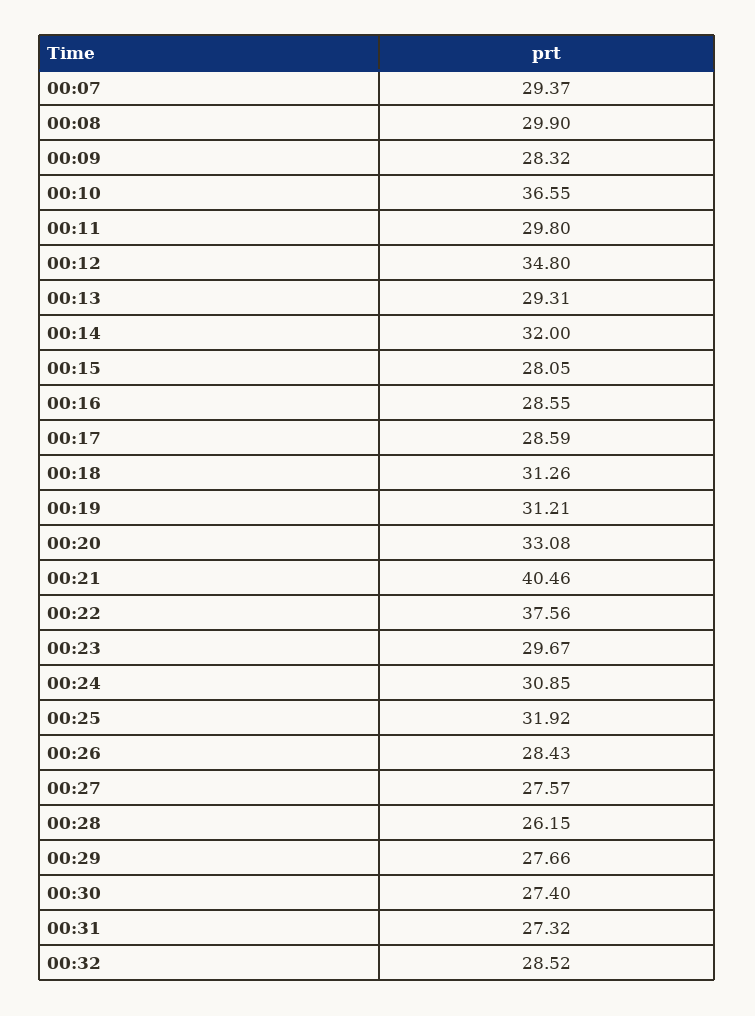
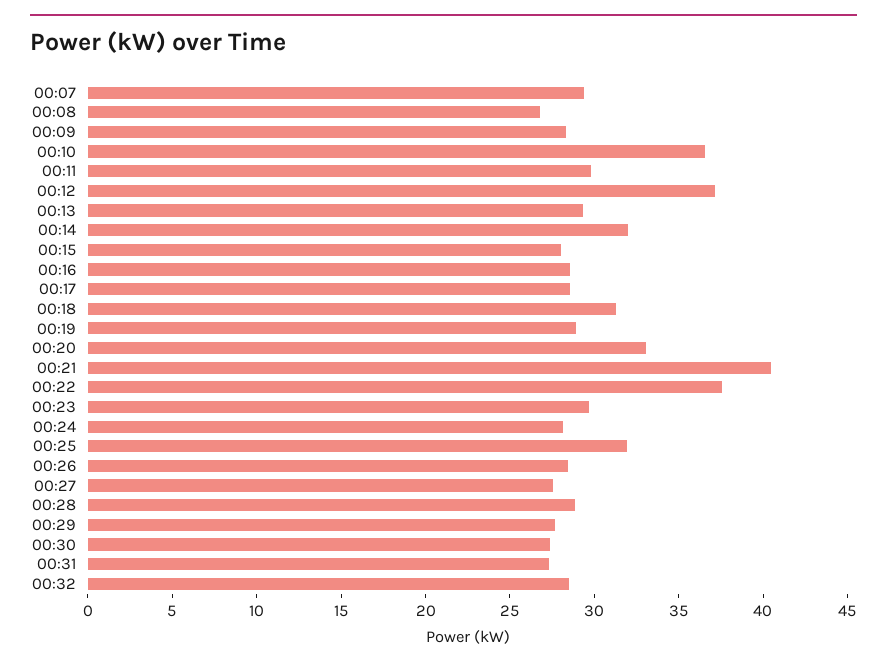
00:08: 29.9 -> 27
00:12: 34.8 -> 37
00:19: 31.21 -> 29
00:24: 30.85 -> 28
00:28: 26.15 -> 29

